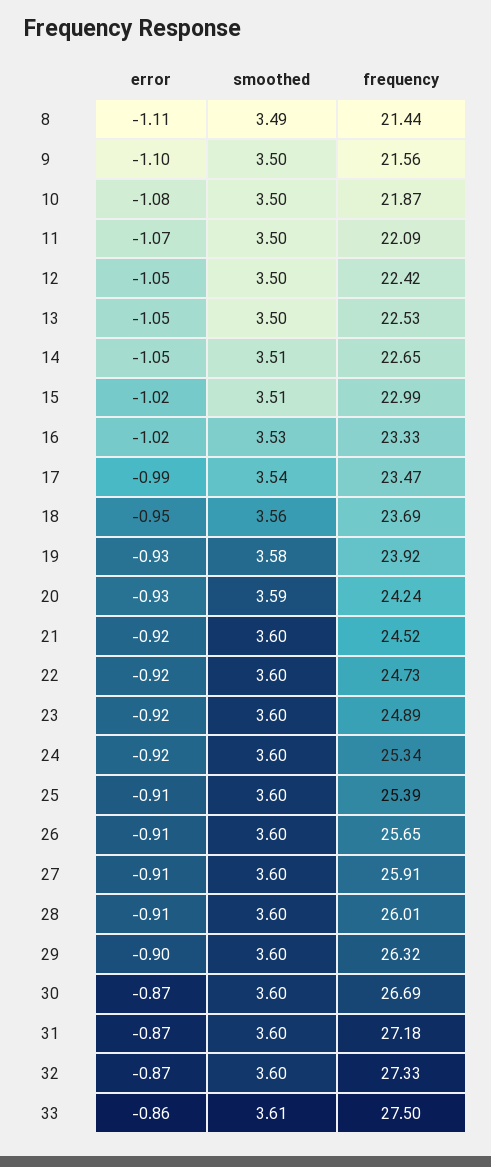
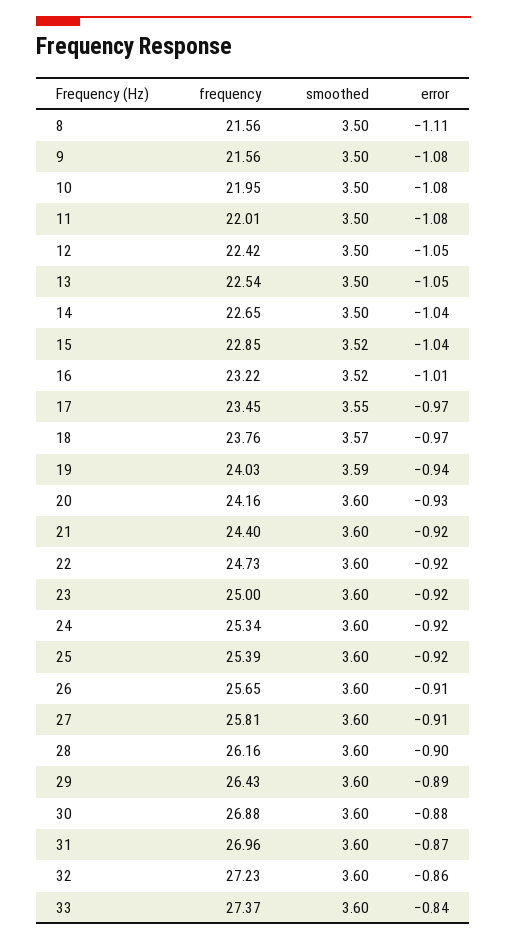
smoothed, 8: 3.49 -> 3.5
frequency, 8: 21.44 -> 21.56
error, 9: -1.1 -> -1.08
frequency, 10: 21.87 -> 21.95
error, 11: -1.07 -> -1.08
frequency, 11: 22.09 -> 22.01
frequency, 13: 22.53 -> 22.54
error, 14: -1.05 -> -1.04
smoothed, 14: 3.51 -> 3.5
error, 15: -1.02 -> -1.04
smoothed, 15: 3.51 -> 3.52
frequency, 15: 22.99 -> 22.85
error, 16: -1.02 -> -1.01
smoothed, 16: 3.53 -> 3.52
frequency, 16: 23.33 -> 23.22
error, 17: -0.99 -> -0.97
smoothed, 17: 3.54 -> 3.55
frequency, 17: 23.47 -> 23.45
error, 18: -0.95 -> -0.97
smoothed, 18: 3.56 -> 3.57
frequency, 18: 23.69 -> 23.76
error, 19: -0.93 -> -0.94
smoothed, 19: 3.58 -> 3.59
frequency, 19: 23.92 -> 24.03
smoothed, 20: 3.59 -> 3.6
frequency, 20: 24.24 -> 24.16
frequency, 21: 24.52 -> 24.4
frequency, 23: 24.89 -> 25
error, 25: -0.91 -> -0.92
frequency, 27: 25.91 -> 25.81
error, 28: -0.91 -> -0.9
frequency, 28: 26.01 -> 26.16
error, 29: -0.9 -> -0.89
frequency, 29: 26.32 -> 26.43
error, 30: -0.87 -> -0.88
frequency, 30: 26.69 -> 26.88
frequency, 31: 27.18 -> 26.96
error, 32: -0.87 -> -0.86
frequency, 32: 27.33 -> 27.23
error, 33: -0.86 -> -0.84
smoothed, 33: 3.61 -> 3.6
frequency, 33: 27.5 -> 27.37

